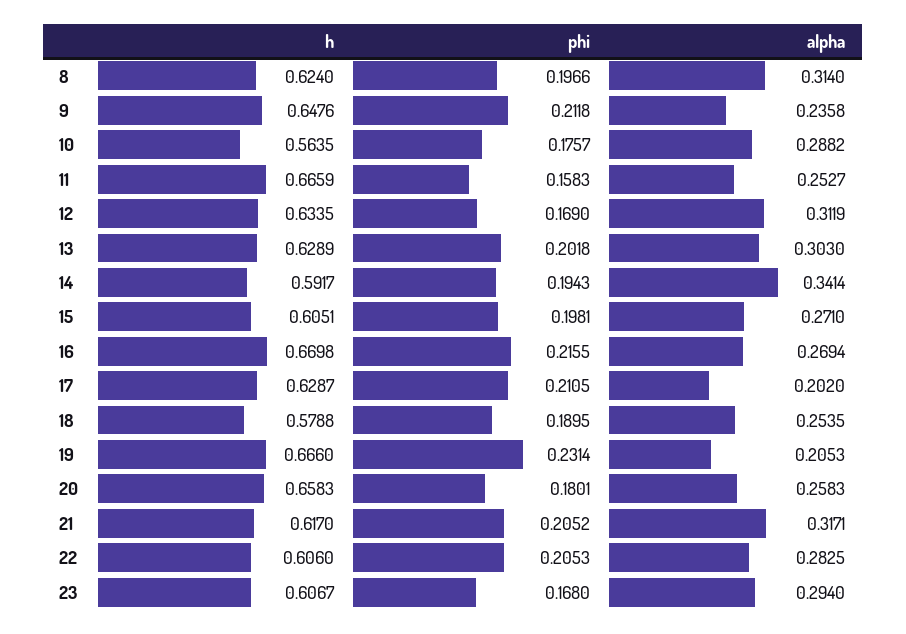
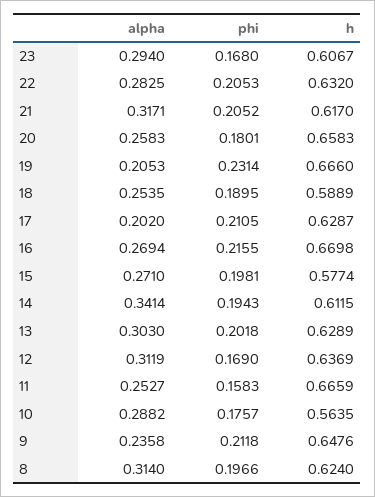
h, 12: 0.6335 -> 0.6369
h, 14: 0.5917 -> 0.6115
h, 15: 0.6051 -> 0.5774
h, 18: 0.5788 -> 0.5889
h, 22: 0.606 -> 0.632

